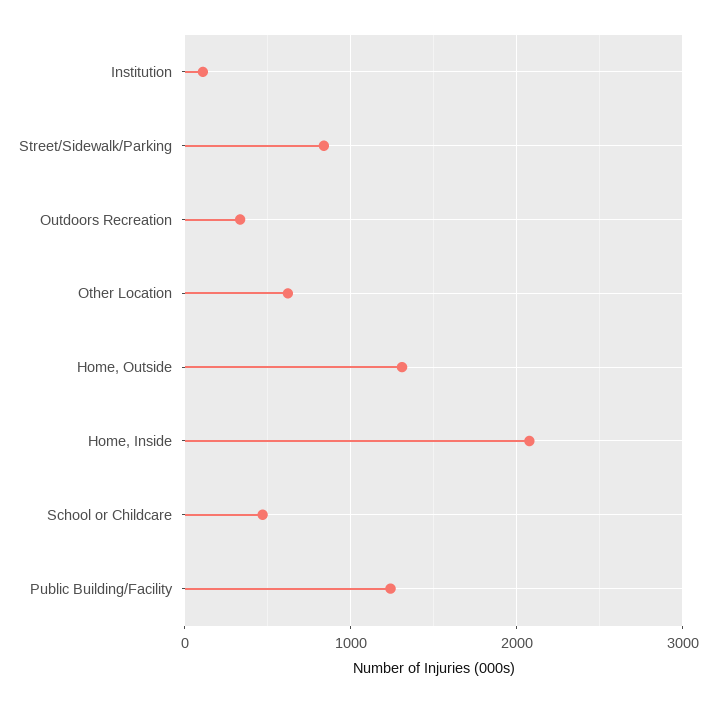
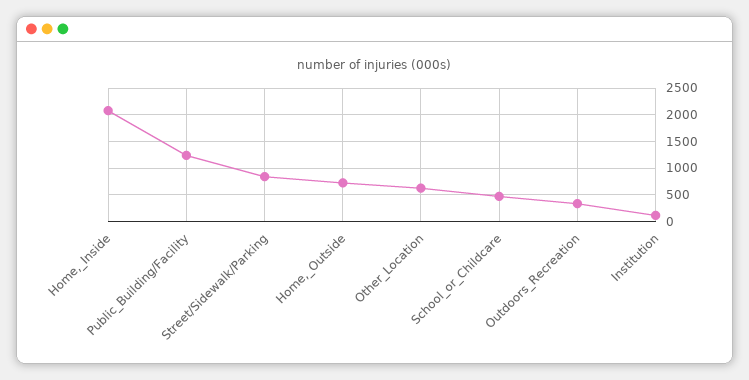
Home, Outside: 1300 -> 750

